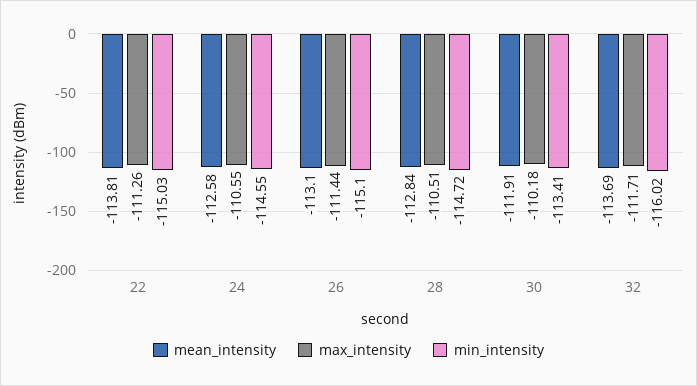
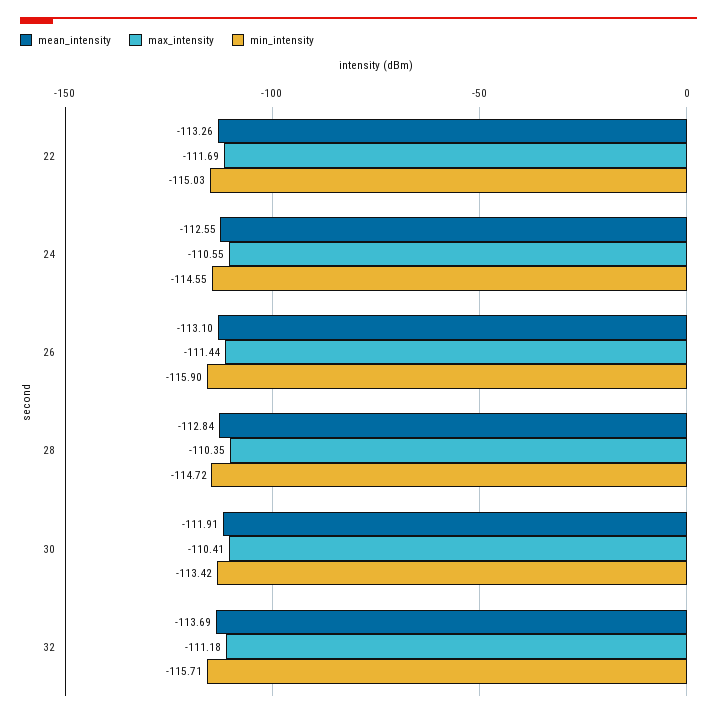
mean_intensity, 22: -113.81 -> -113.26
max_intensity, 22: -111.26 -> -111.69
mean_intensity, 24: -112.58 -> -112.55
min_intensity, 26: -115.1 -> -115.9
max_intensity, 28: -110.51 -> -110.35
max_intensity, 30: -110.18 -> -110.41
min_intensity, 30: -113.41 -> -113.42
max_intensity, 32: -111.71 -> -111.18
min_intensity, 32: -116.02 -> -115.71

